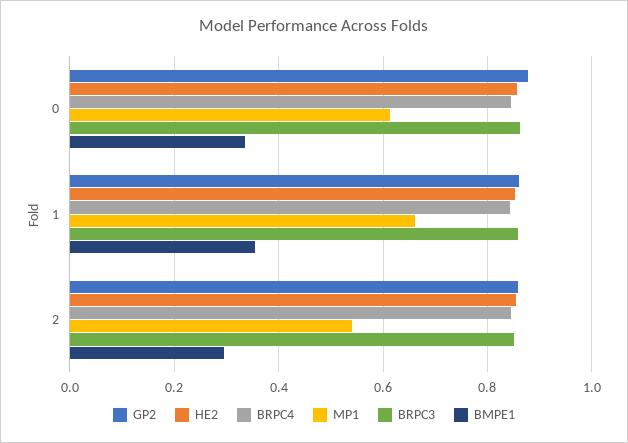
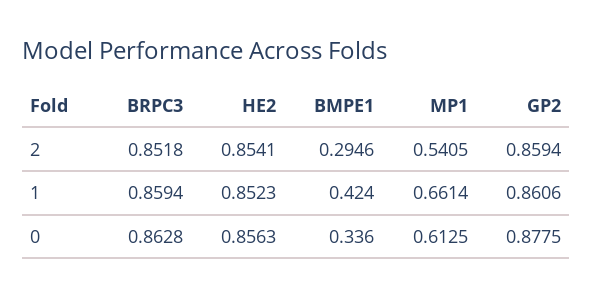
BRPC4, 0: 0.84 -> none
BRPC4, 1: 0.84 -> none
BMPE1, 1: 0.36 -> 0.424
BRPC4, 2: 0.84 -> none

